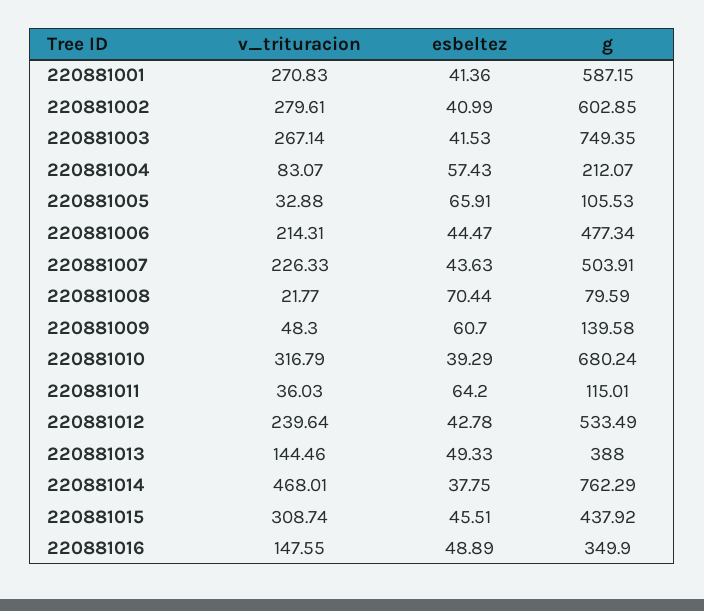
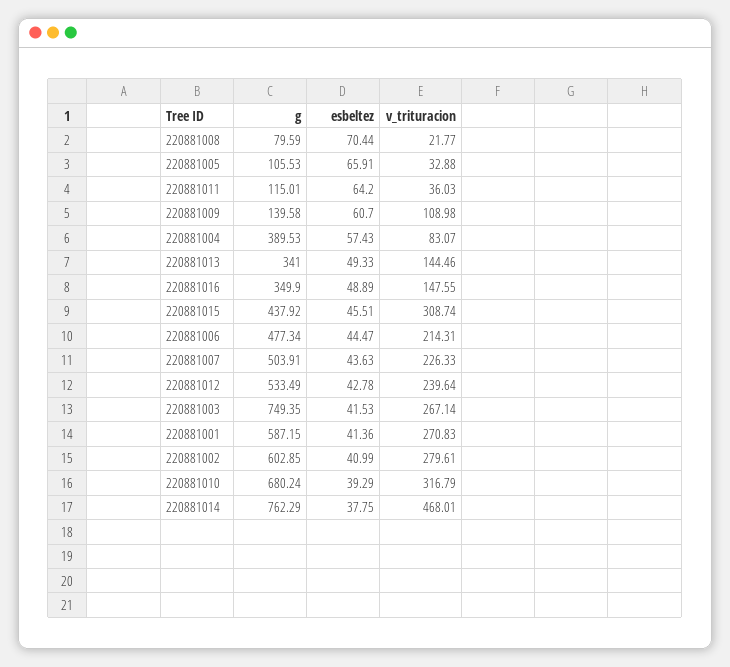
g, 220881004: 212.07 -> 389.53
v_trituracion, 220881009: 48.3 -> 108.98
g, 220881013: 388 -> 341

